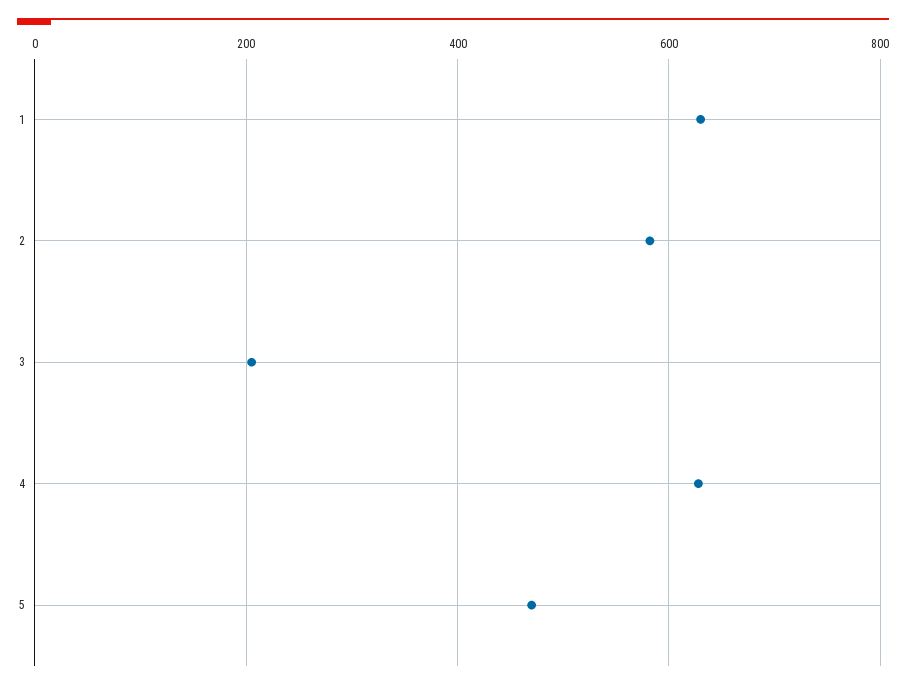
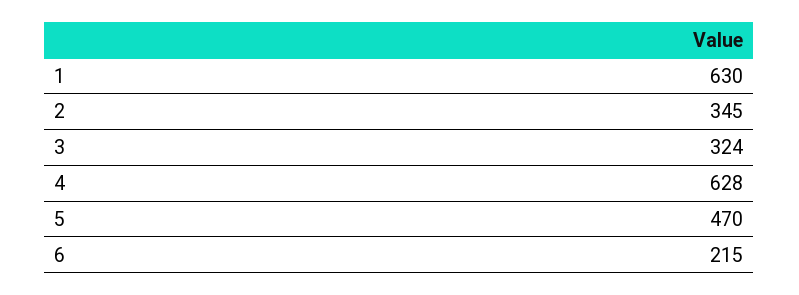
2: 580 -> 345
3: 200 -> 324
6: none -> 215

